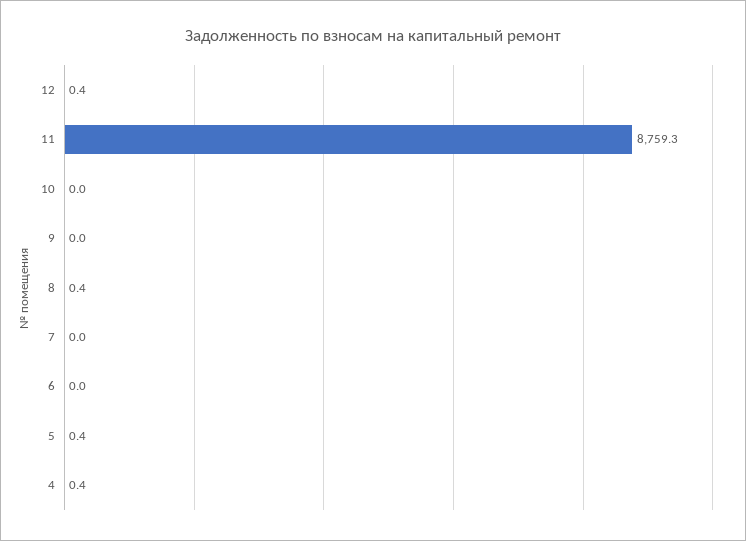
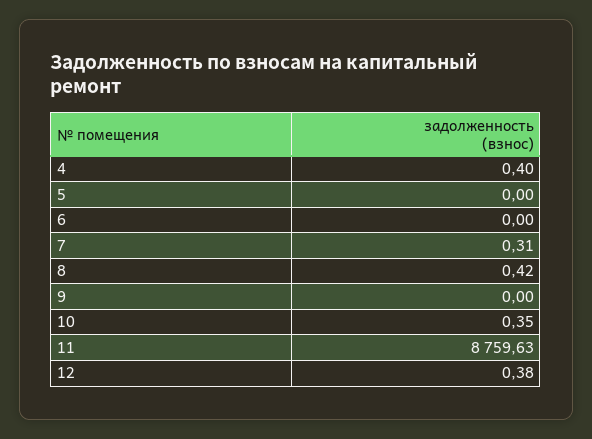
11: 8759.3 -> 8759.63
10: 0 -> 0.35
7: 0 -> 0.31
5: 0.4 -> 0

